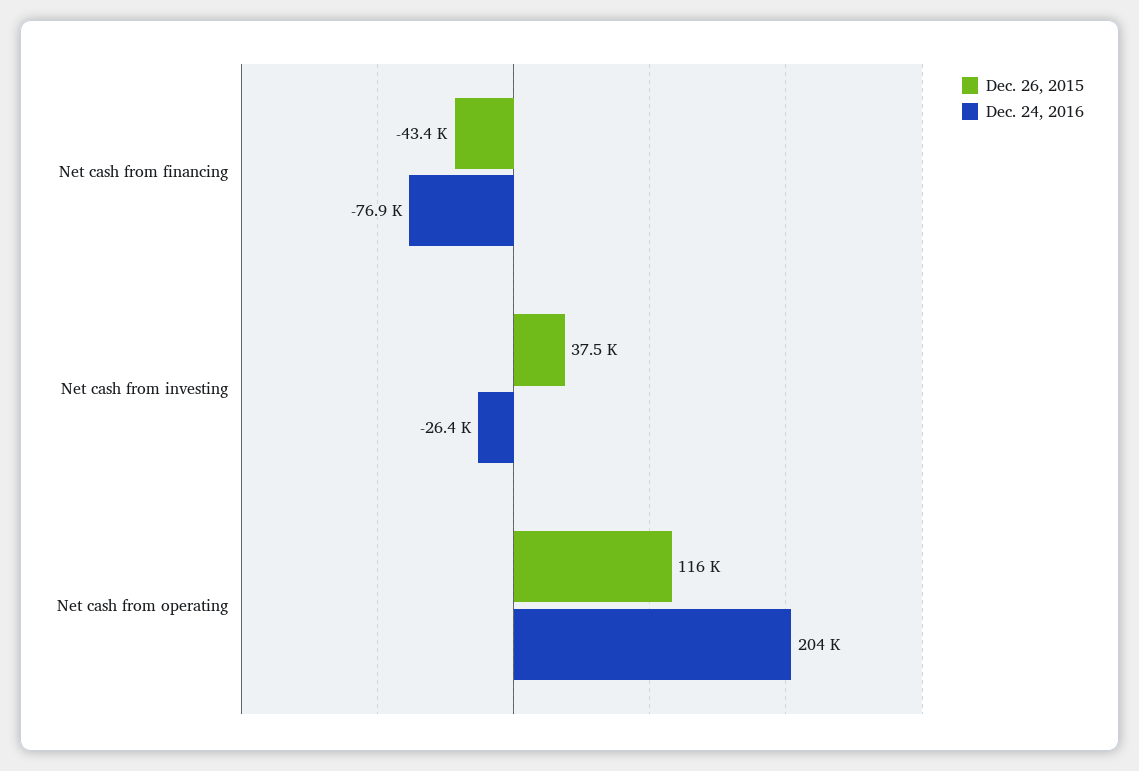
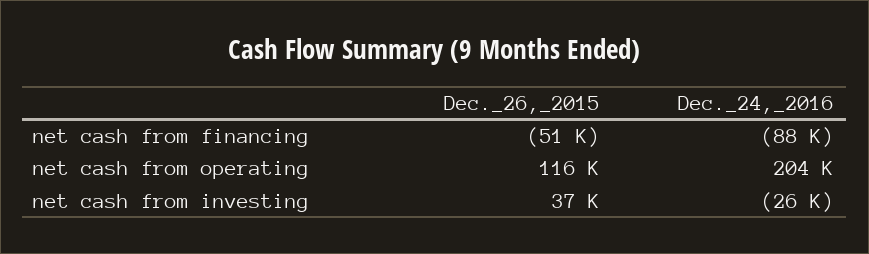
Dec. 26, 2015, Net cash from financing: -43400 -> -51000
Dec. 24, 2016, Net cash from financing: -76900 -> -88000

